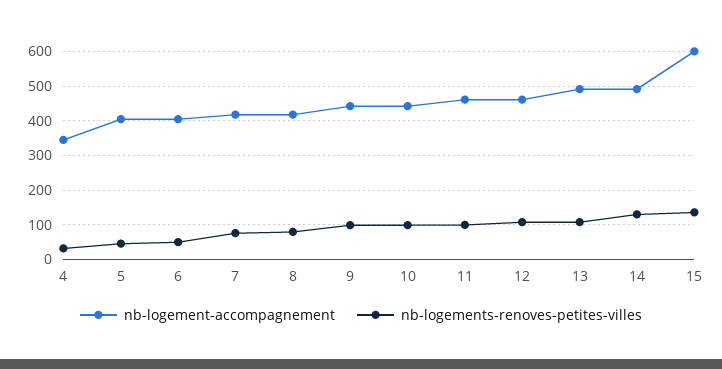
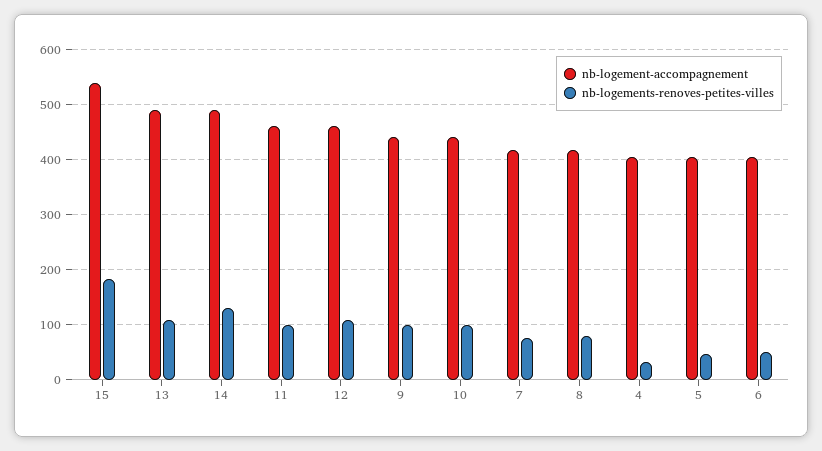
nb-logement-accompagnement, 4: 340 -> 400
nb-logement-accompagnement, 15: 600 -> 540
nb-logements-renoves-petites-villes, 15: 140 -> 180

